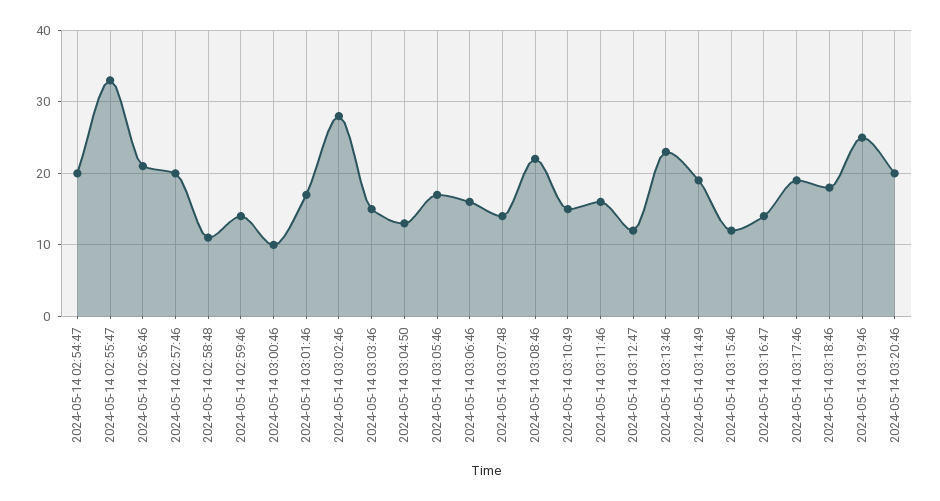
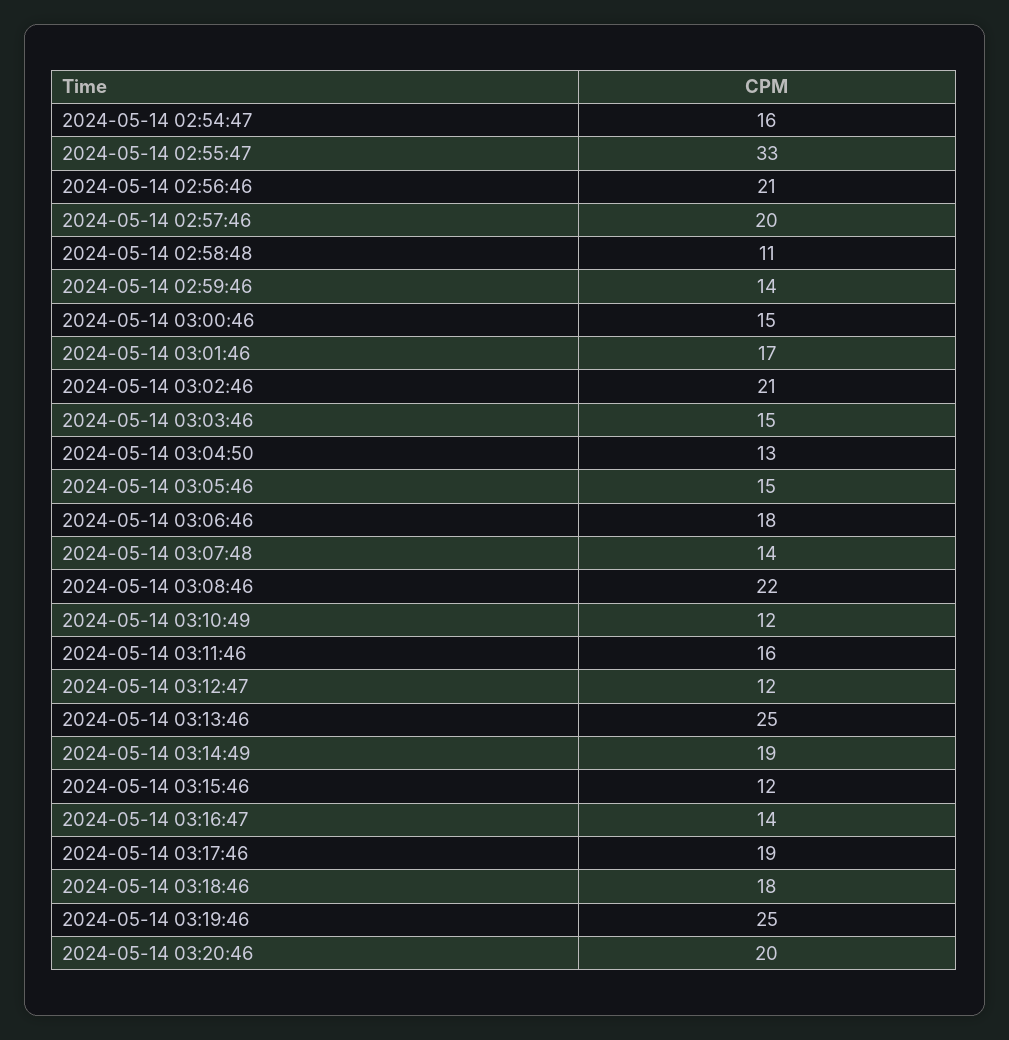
2024-05-14 02:54:47: 20 -> 16
2024-05-14 03:00:46: 10 -> 15
2024-05-14 03:02:46: 28 -> 21
2024-05-14 03:05:46: 17 -> 15
2024-05-14 03:06:46: 16 -> 18
2024-05-14 03:10:49: 15 -> 12
2024-05-14 03:13:46: 23 -> 25

